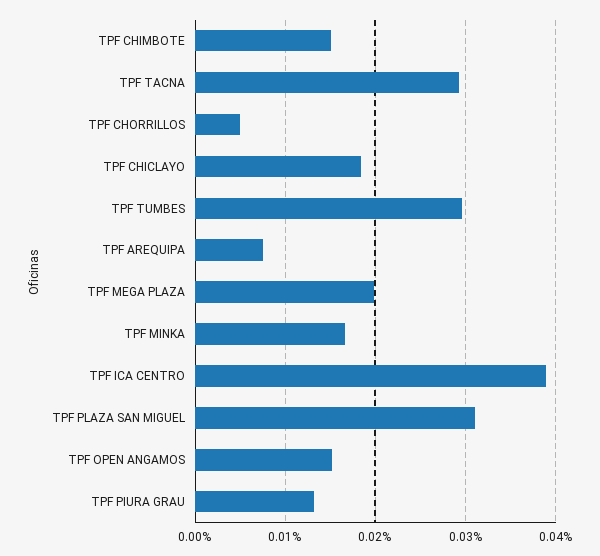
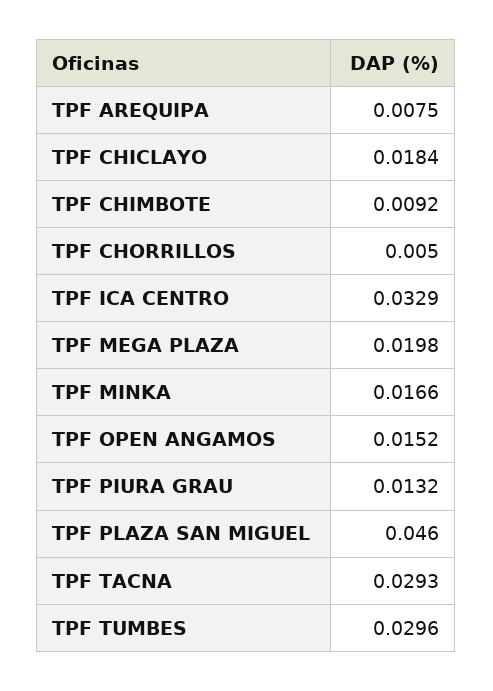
TPF CHIMBOTE: 0.015 -> 0.0092
TPF ICA CENTRO: 0.039 -> 0.0329
TPF PLAZA SAN MIGUEL: 0.031 -> 0.046

